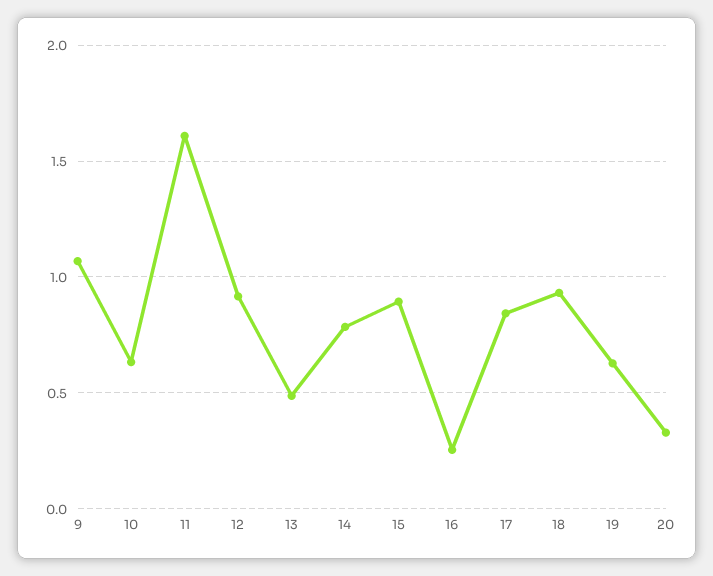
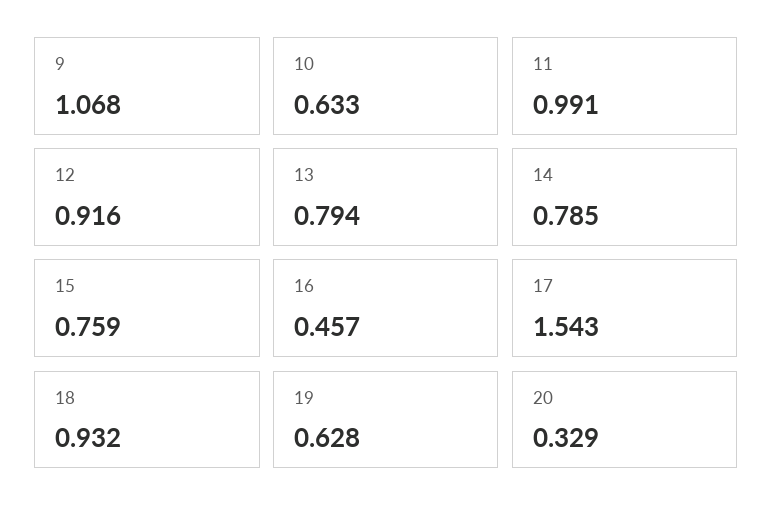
11: 1.6 -> 0.991
13: 0.5 -> 0.794
15: 0.9 -> 0.759
16: 0.25 -> 0.457
17: 0.85 -> 1.543

